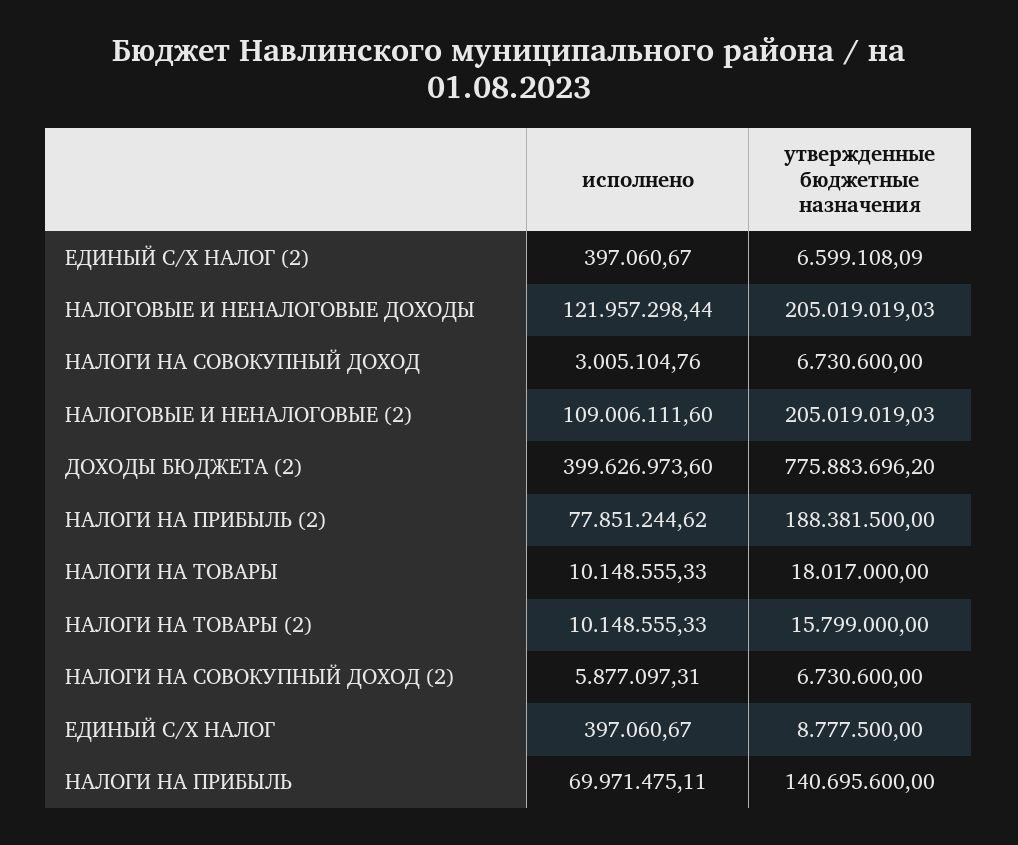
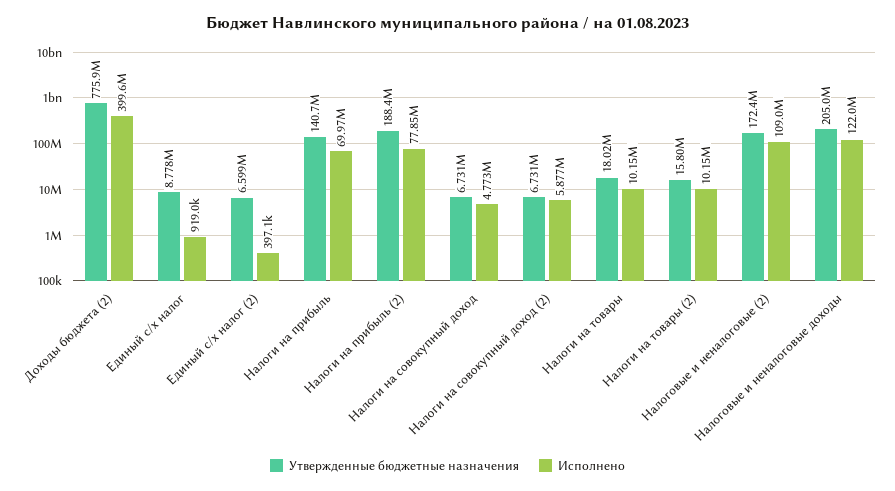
исполнено, НАЛОГИ НА СОВОКУПНЫЙ ДОХОД: 3005104.76 -> 4773000
утвержденные бюджетные назначения, НАЛОГОВЫЕ И НЕНАЛОГОВЫЕ (2): 205019019.03 -> 172400000
исполнено, ЕДИНЫЙ С/Х НАЛОГ: 397060.67 -> 919000

